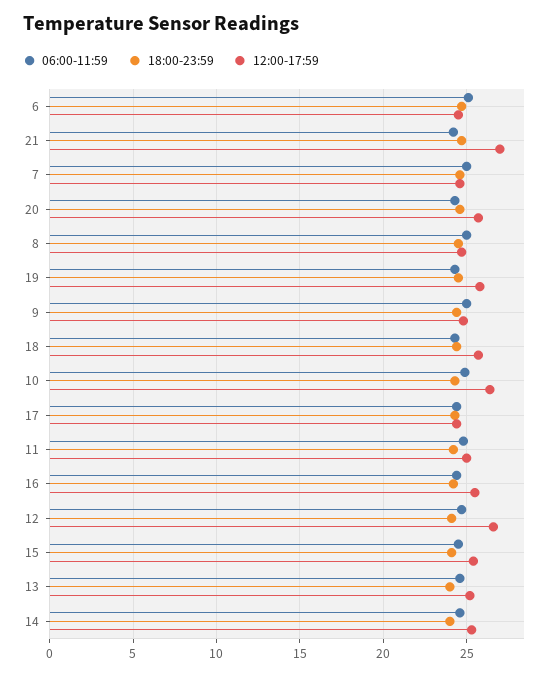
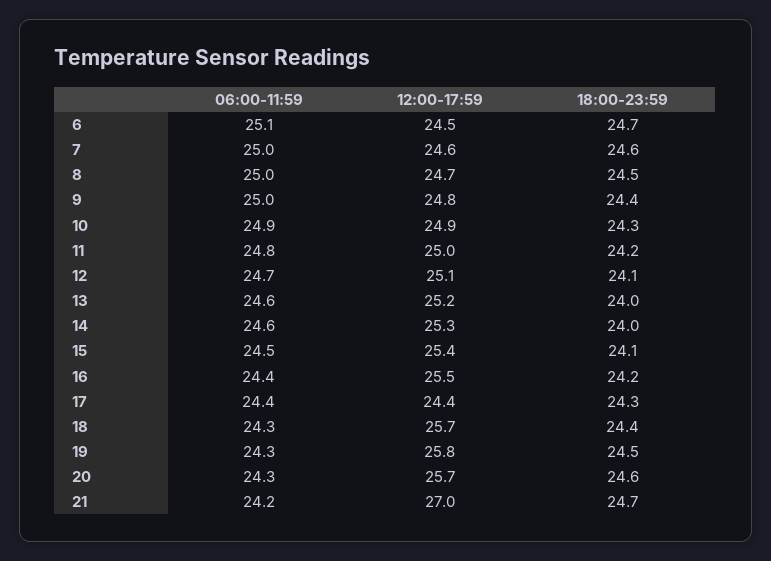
12:00-17:59, 10: 26.5 -> 24.9
12:00-17:59, 12: 26.5 -> 25.1

